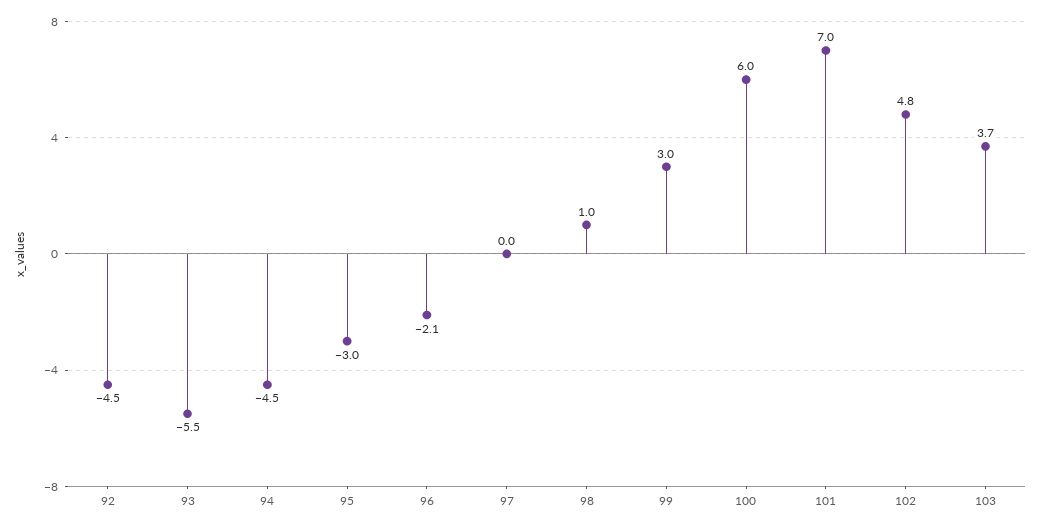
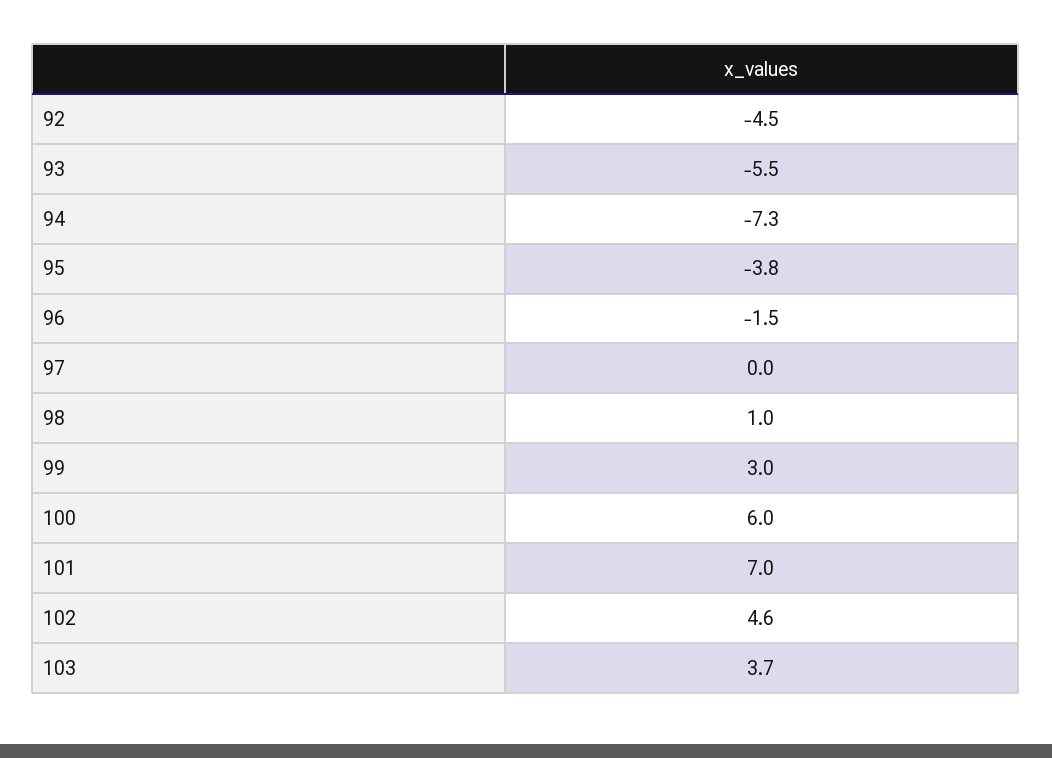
94: -4.5 -> -7.3
95: -3 -> -3.8
96: -2.1 -> -1.5
102: 4.8 -> 4.6

